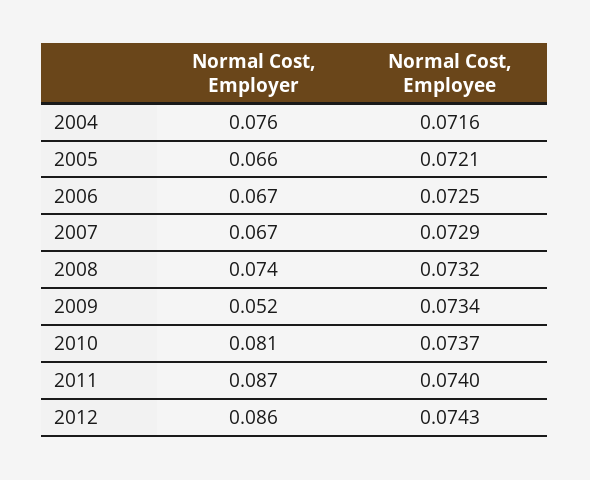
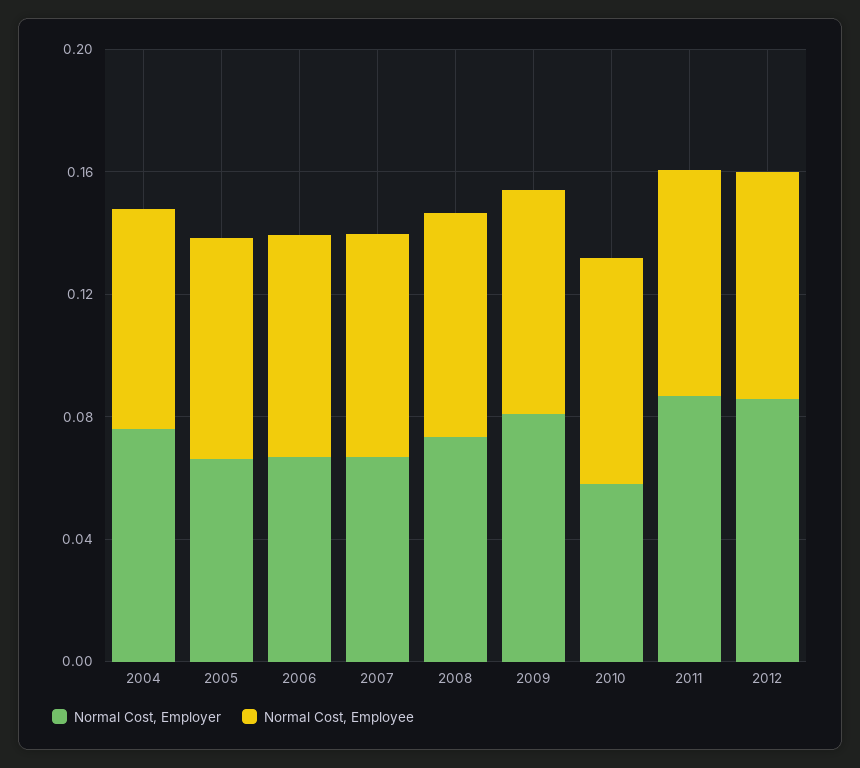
Normal Cost, Employer, 2009: 0.052 -> 0.08
Normal Cost, Employer, 2010: 0.081 -> 0.06

